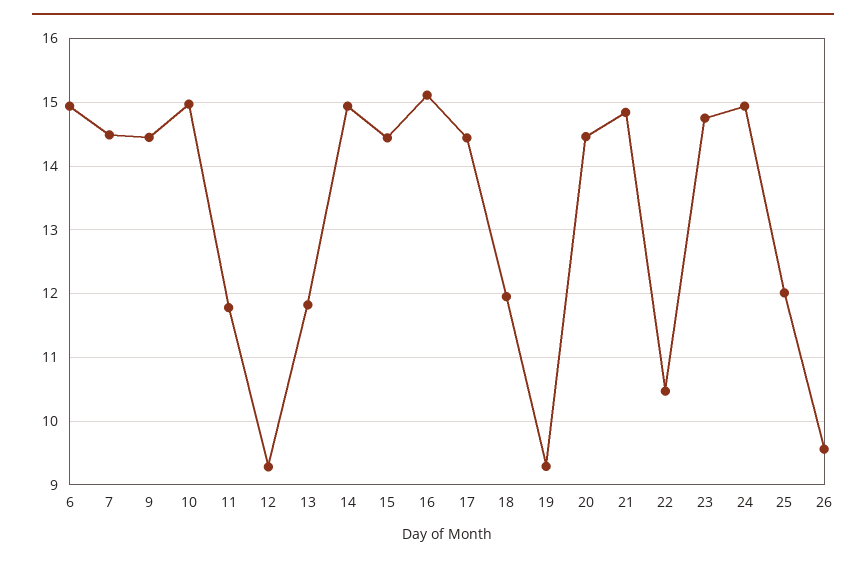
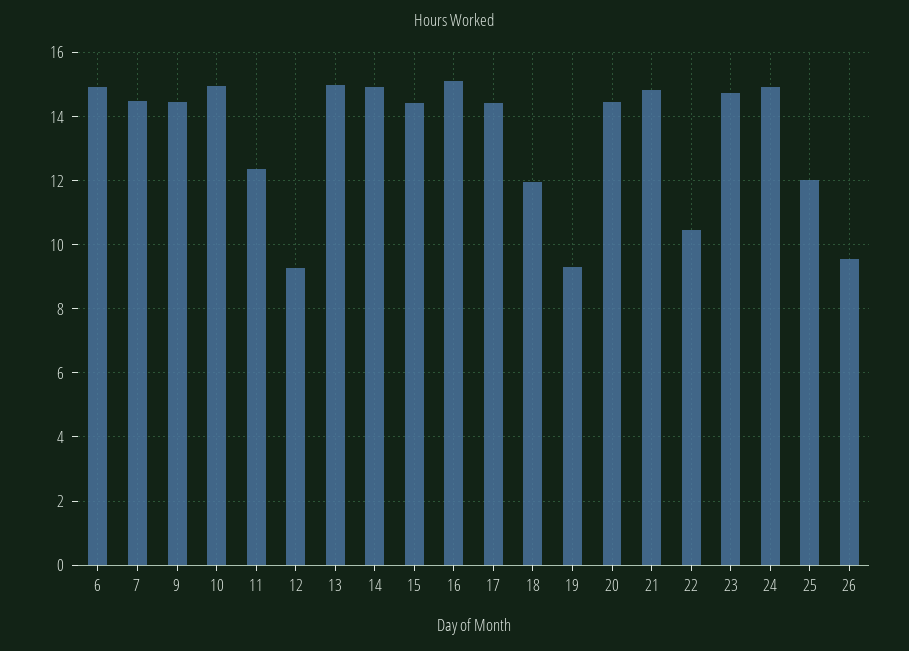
11: 11.8 -> 12.4
13: 11.8 -> 15

